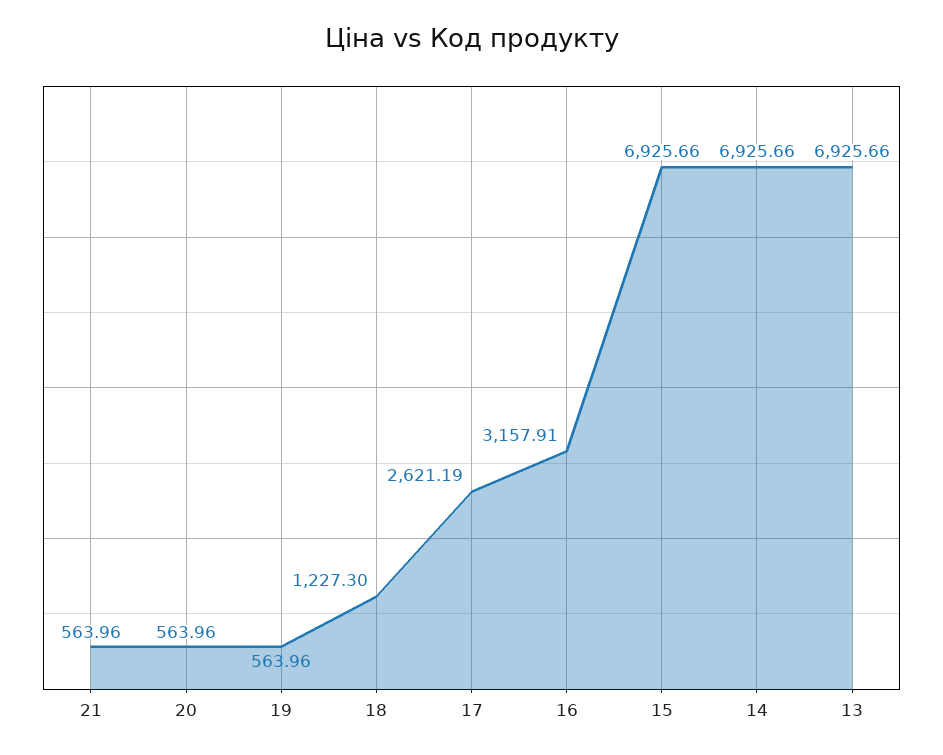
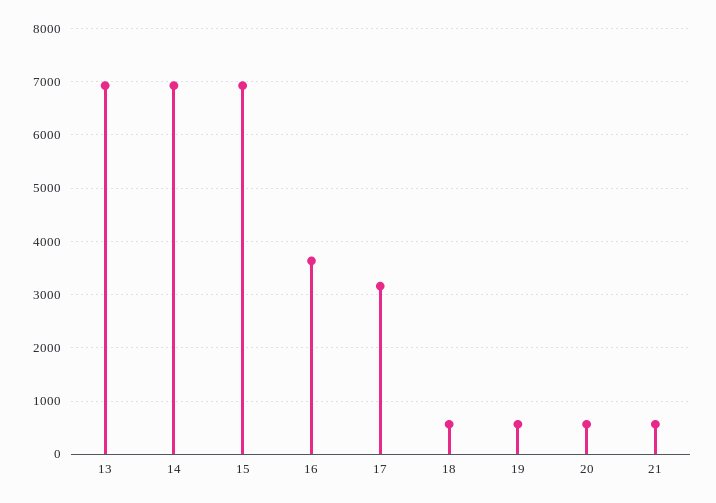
18: 1227.3 -> 600
17: 2621.19 -> 3200
16: 3157.91 -> 3600

